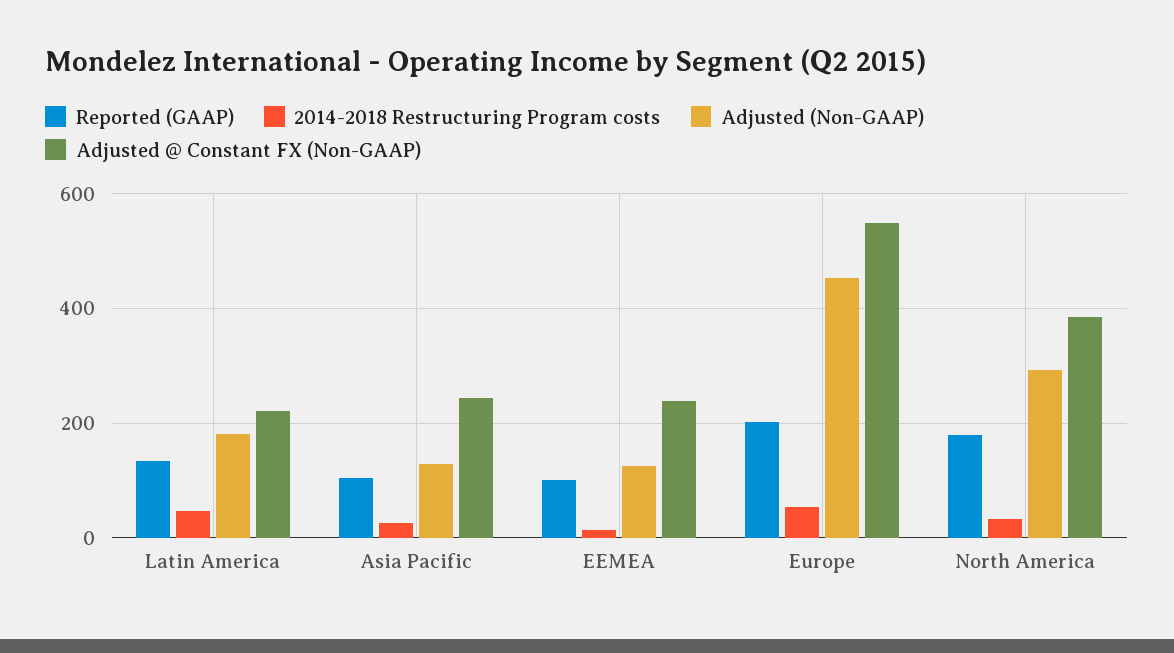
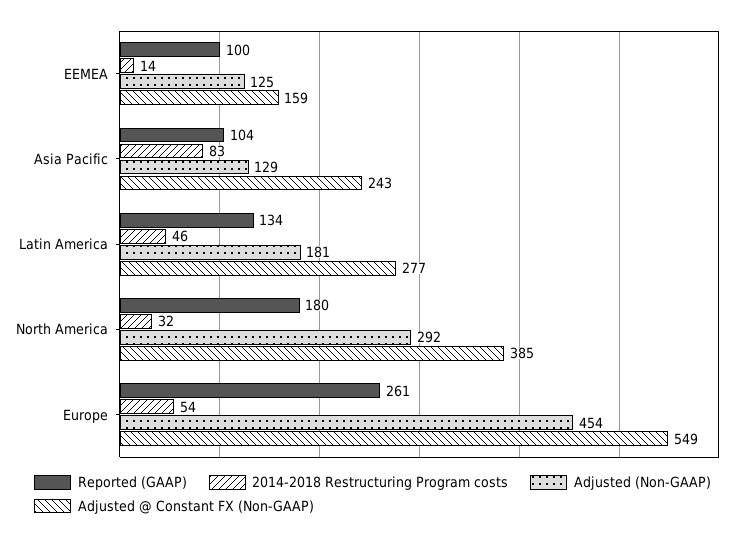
Adjusted @ Constant FX (Non-GAAP), Latin America: 220 -> 277
2014-2018 Restructuring Program costs, Asia Pacific: 20 -> 83
Adjusted @ Constant FX (Non-GAAP), EEMEA: 240 -> 159
Reported (GAAP), Europe: 200 -> 261

